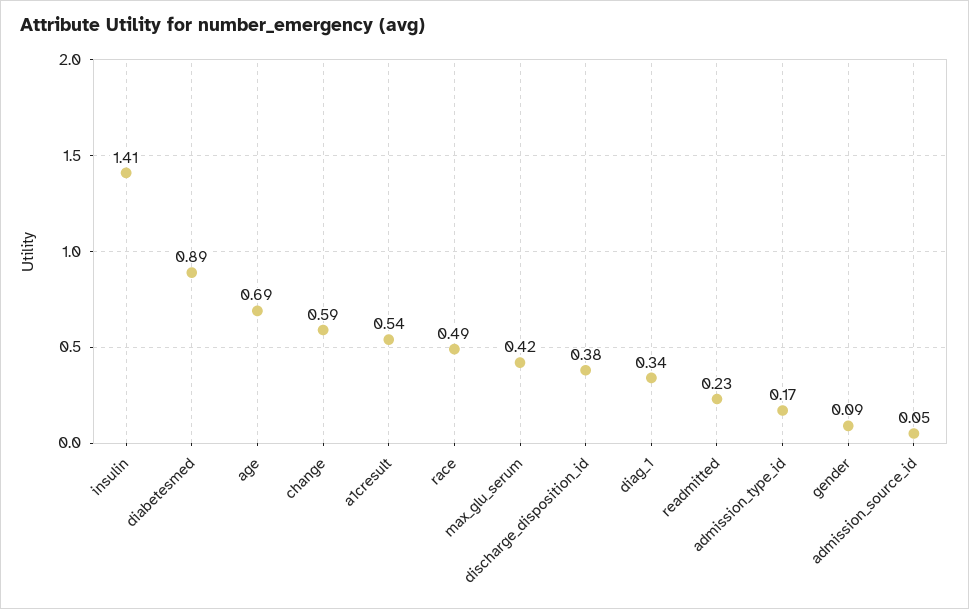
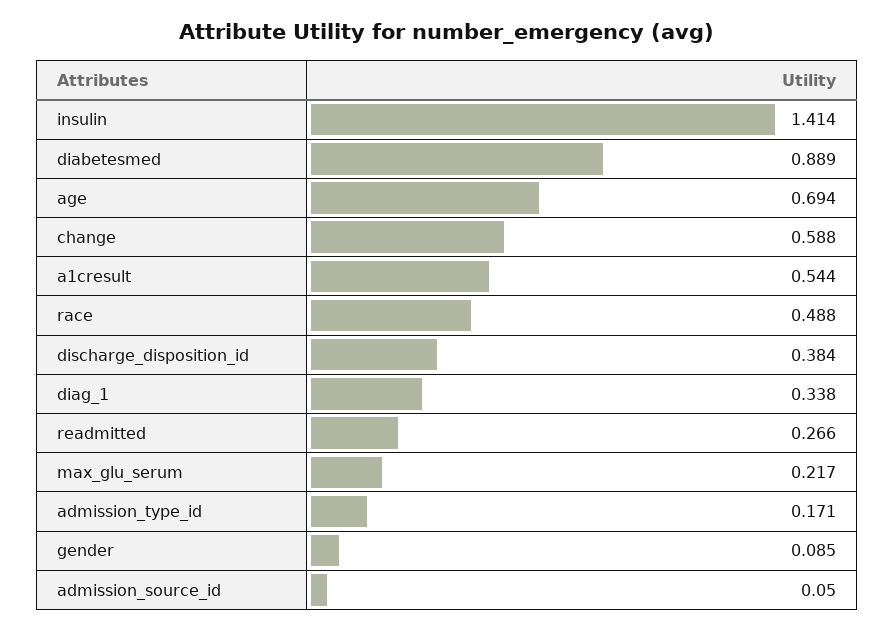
max_glu_serum: 0.42 -> 0.217
readmitted: 0.23 -> 0.266

